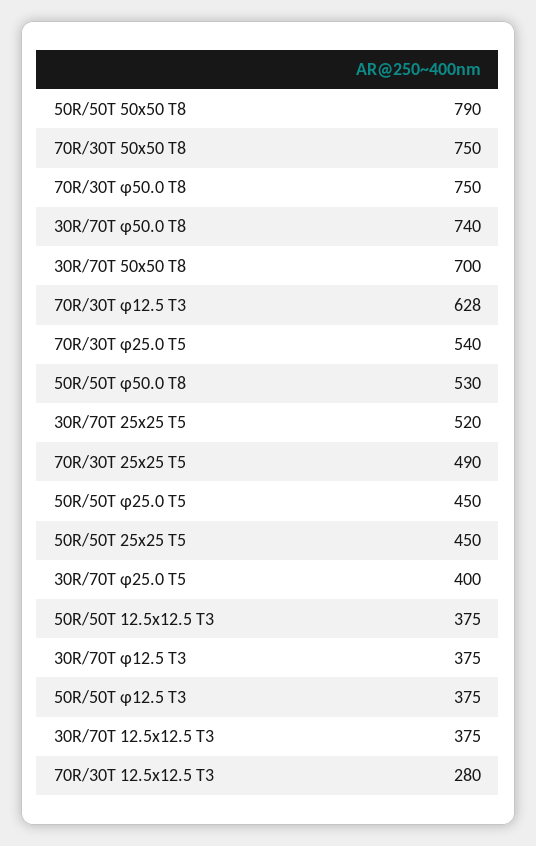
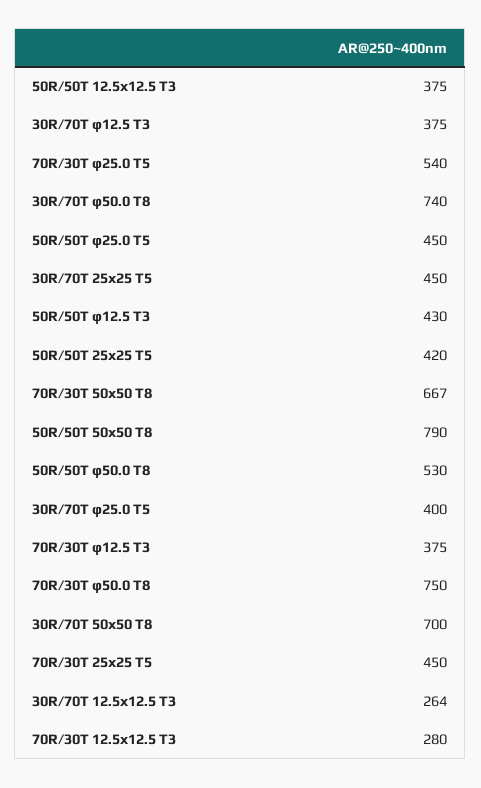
70R/30T 50x50 T8: 750 -> 667
70R/30T φ12.5 T3: 628 -> 375
30R/70T 25x25 T5: 520 -> 450
70R/30T 25x25 T5: 490 -> 450
50R/50T 25x25 T5: 450 -> 420
50R/50T φ12.5 T3: 375 -> 430
30R/70T 12.5x12.5 T3: 375 -> 264

